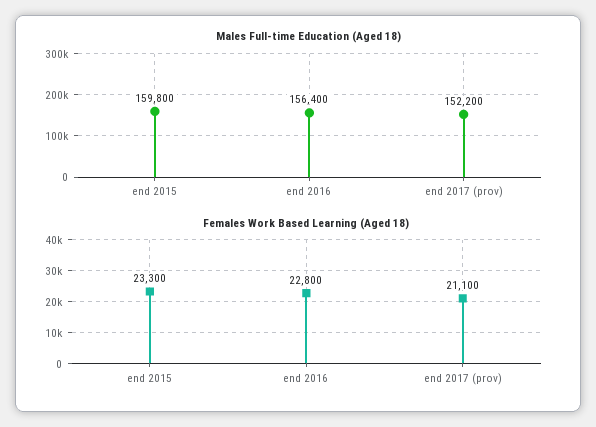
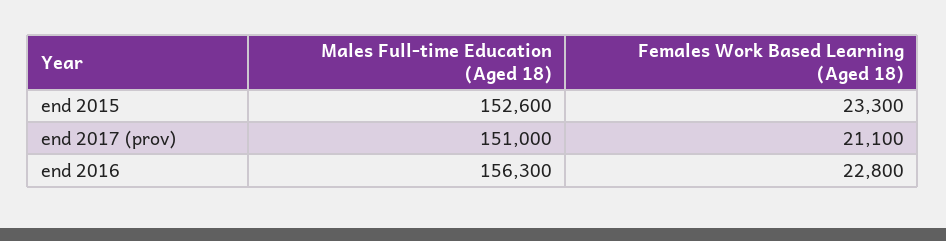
Males Full-time Education (Aged 18), end 2015: 159800 -> 152600
Males Full-time Education (Aged 18), end 2016: 156400 -> 156300
Males Full-time Education (Aged 18), end 2017 (prov): 152200 -> 151000

